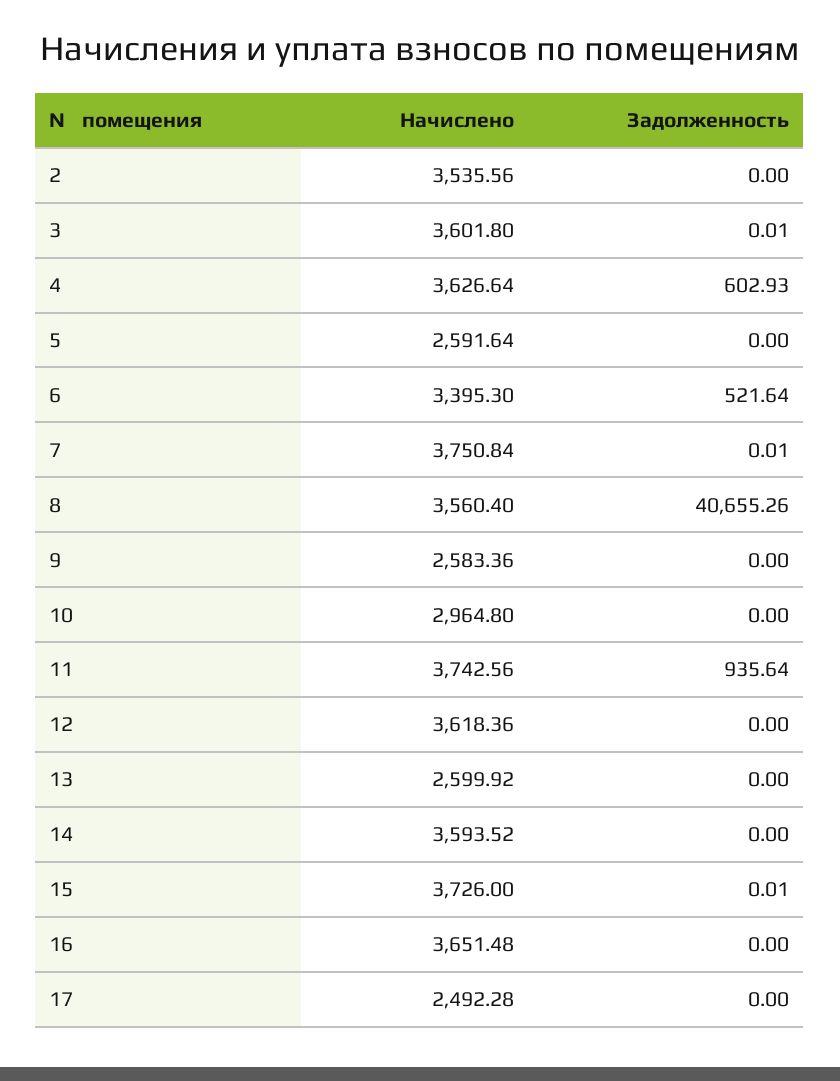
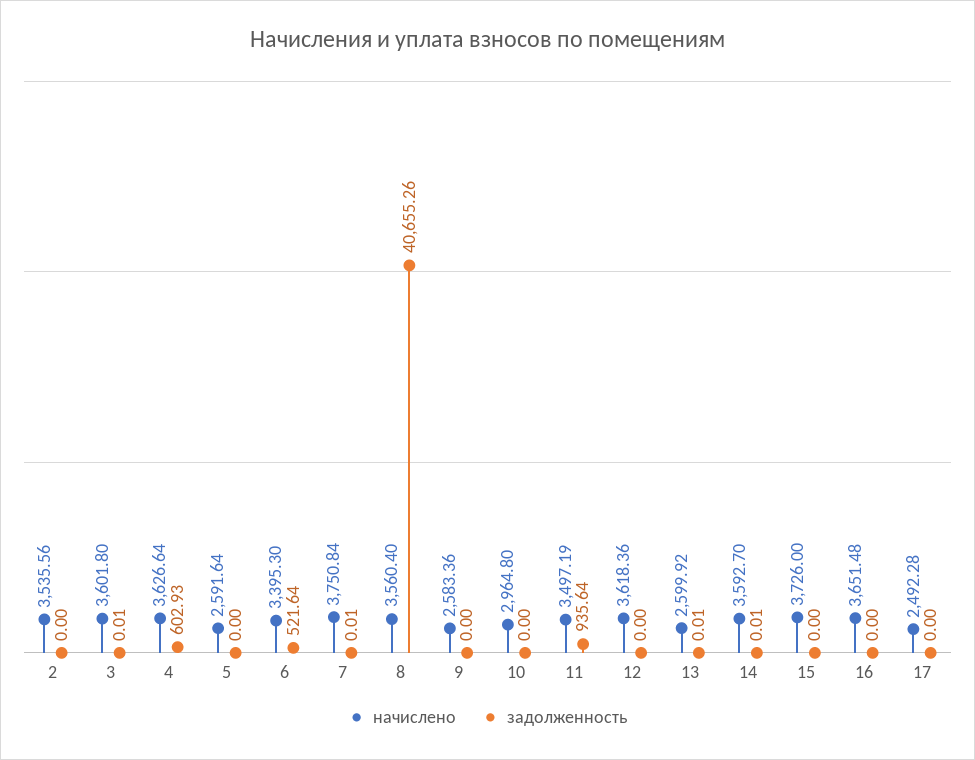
Начислено, 11: 3742.56 -> 3497.19
Задолженность, 13: 0 -> 0.01
Начислено, 14: 3593.52 -> 3592.7
Задолженность, 14: 0 -> 0.01
Задолженность, 15: 0.01 -> 0

